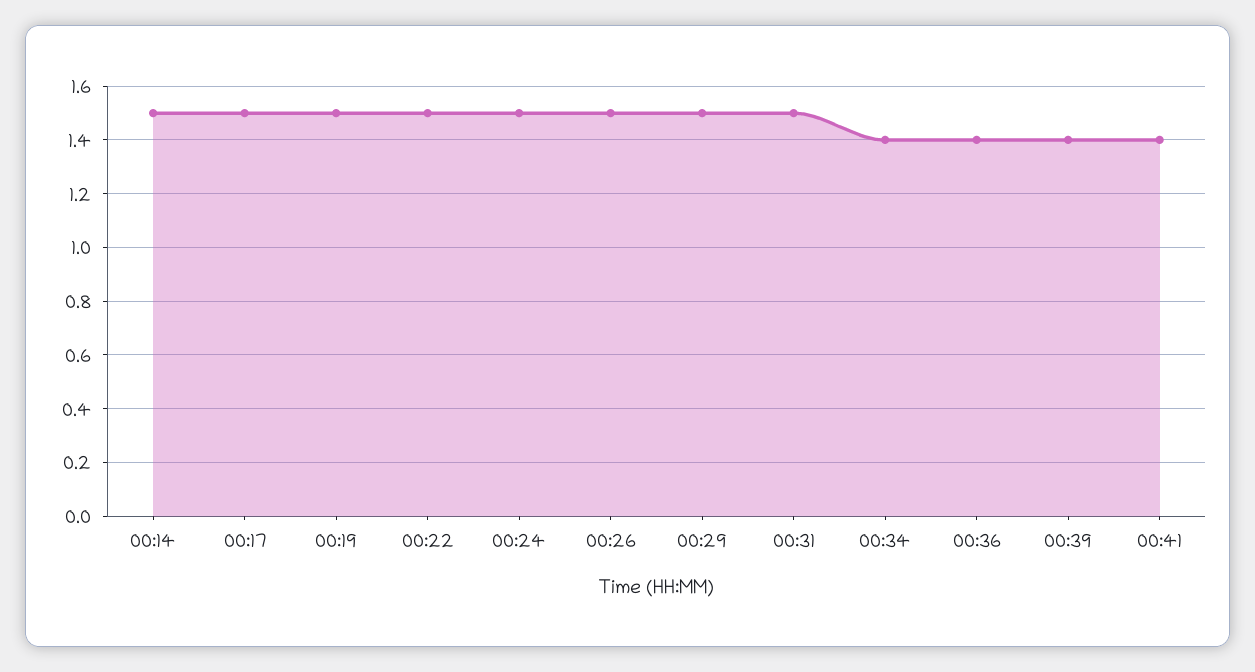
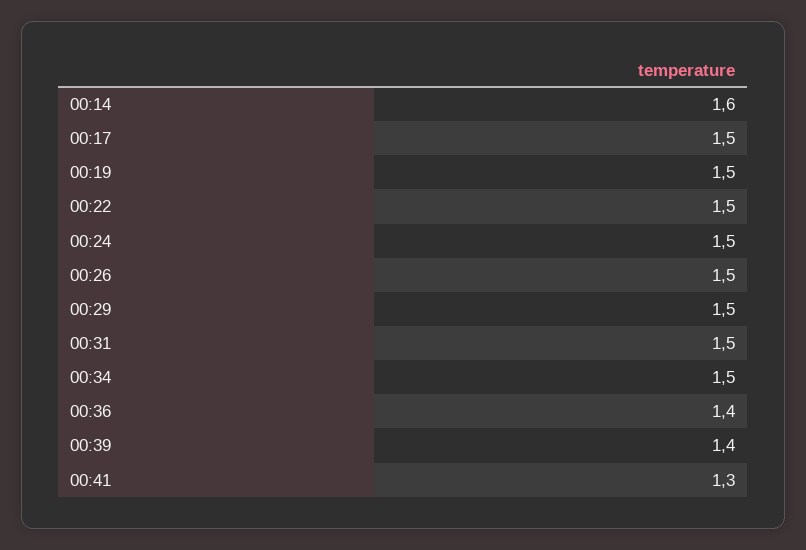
00:14: 1.5 -> 1.6
00:34: 1.4 -> 1.5
00:41: 1.4 -> 1.3

